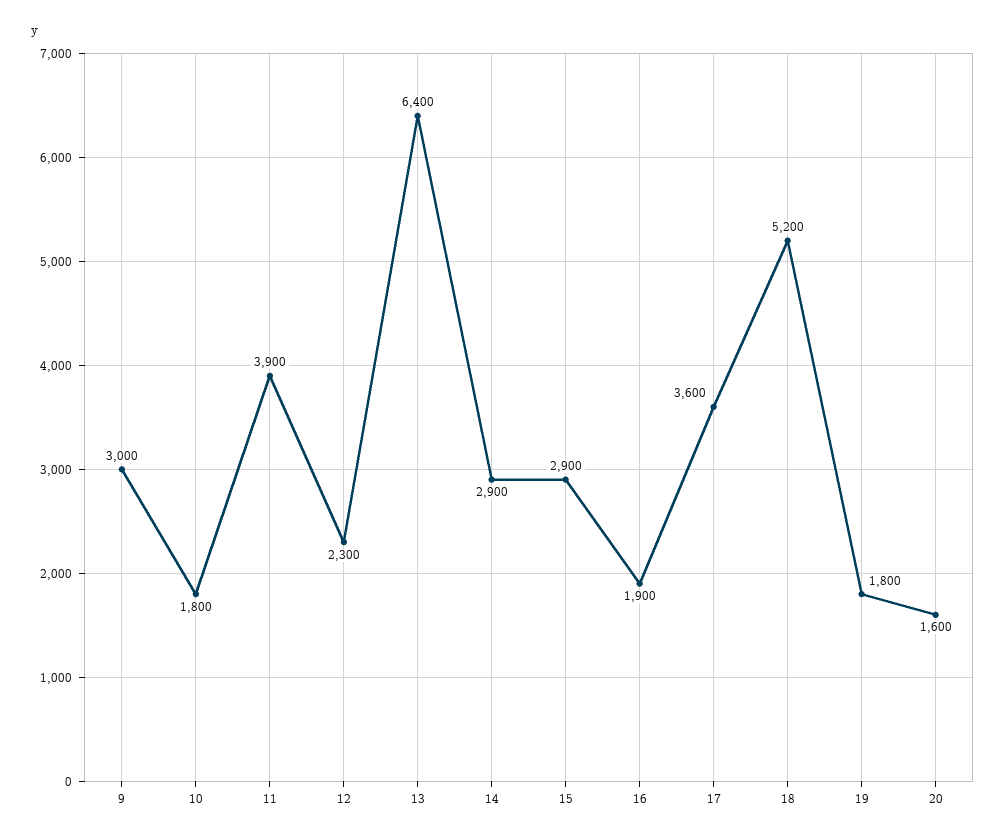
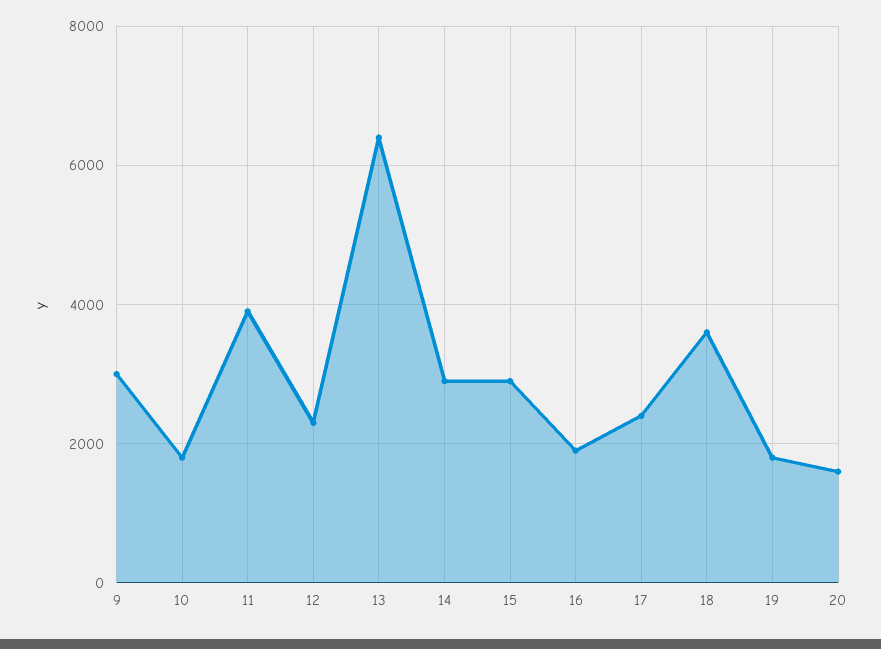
17: 3600 -> 2400
18: 5200 -> 3600

